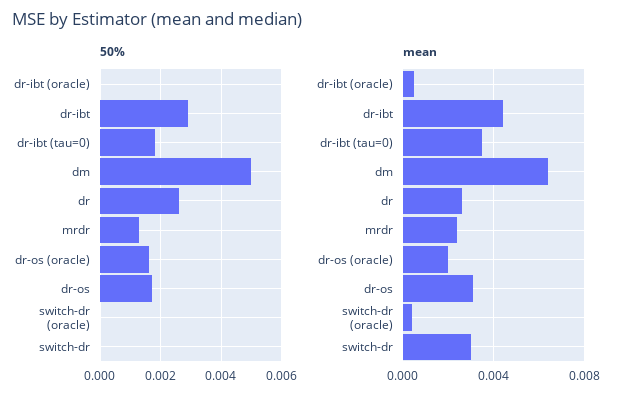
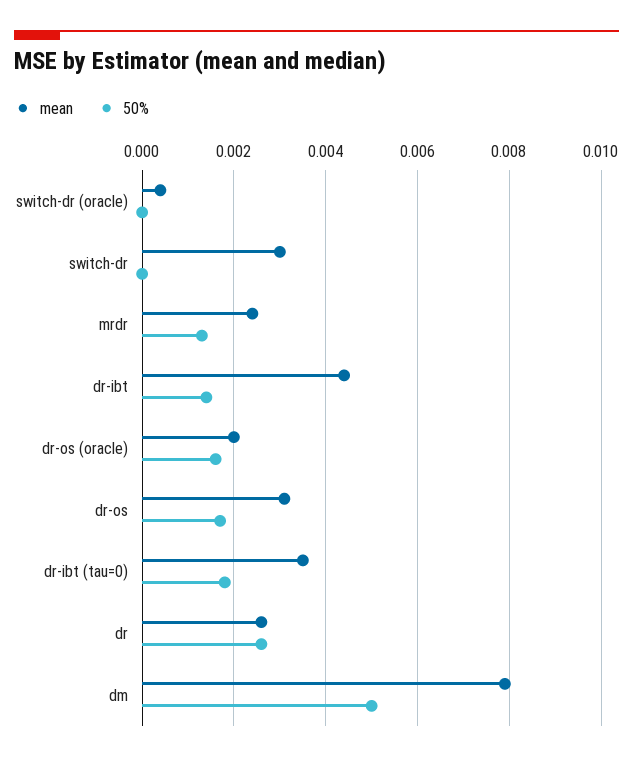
50%, dr-ibt (oracle): 0 -> none
50%, dr-ibt: 0.003 -> 0.0015
mean, dr-ibt (oracle): 0.0005 -> none
mean, dm: 0.0065 -> 0.008

